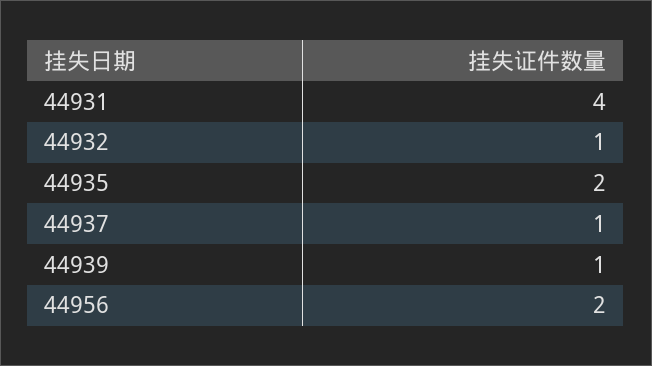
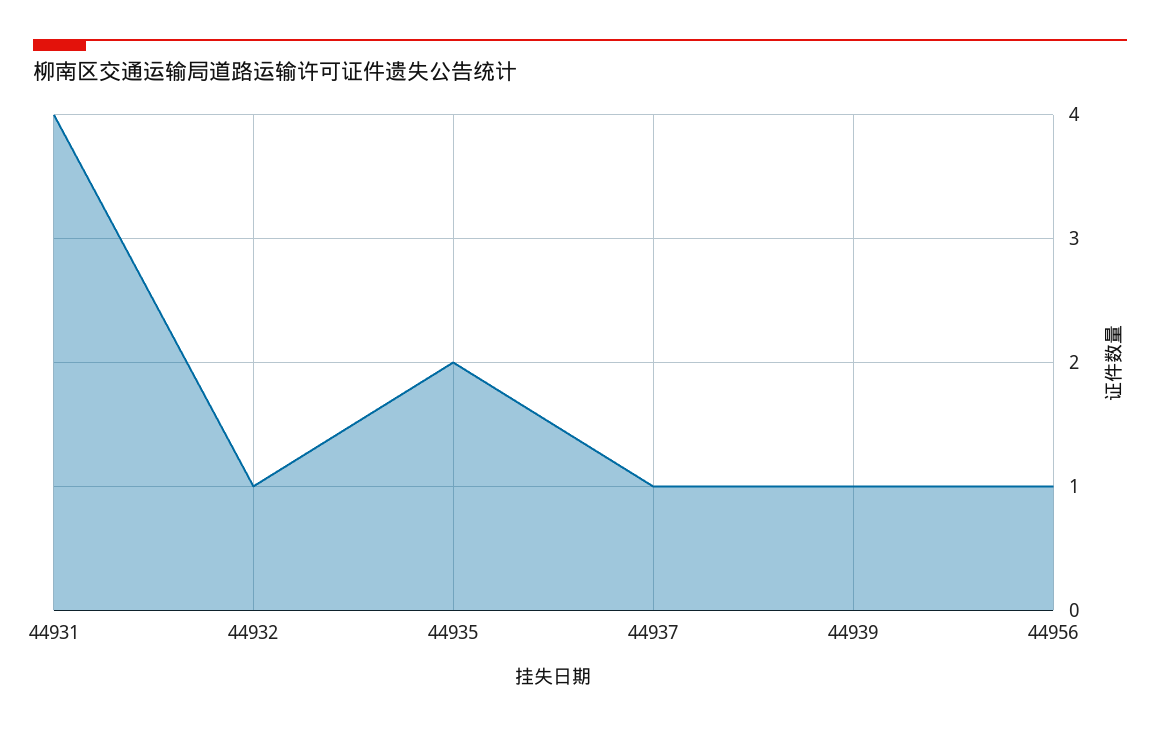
44956: 2 -> 1

